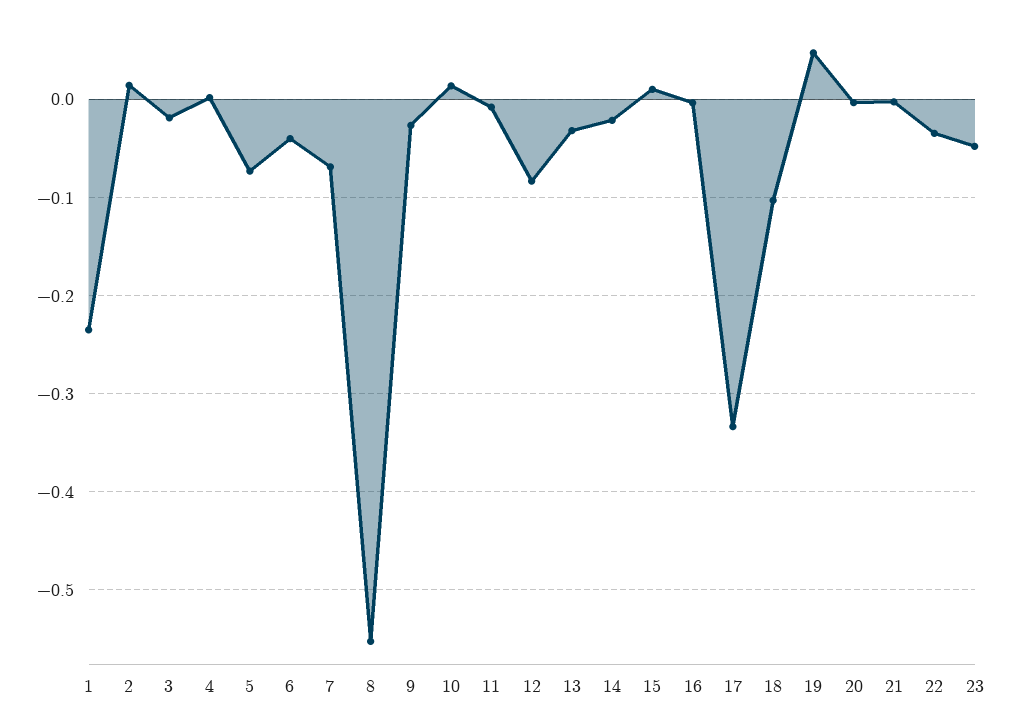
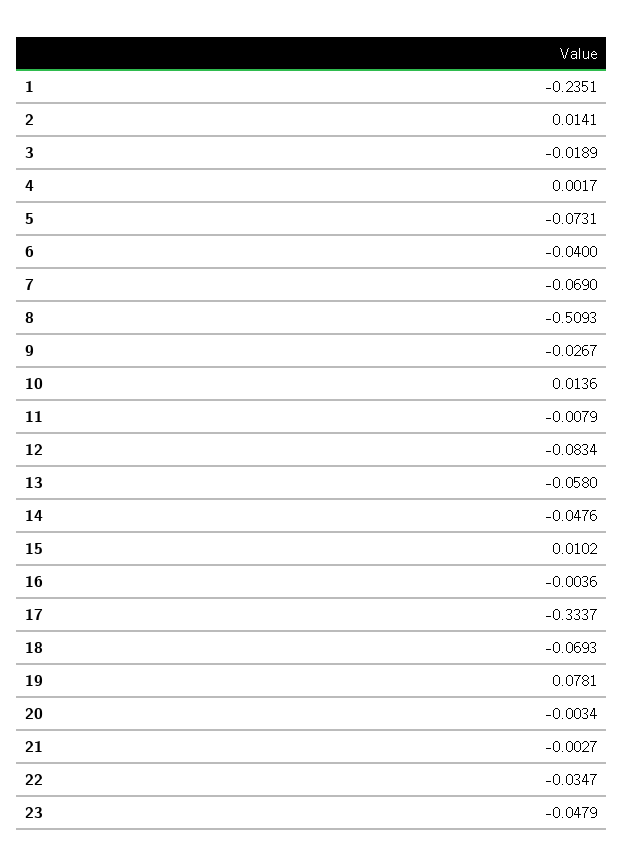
8: -0.55 -> -0.5093
13: -0.03 -> -0.058
14: -0.02 -> -0.0476
18: -0.1 -> -0.0693
19: 0.05 -> 0.0781

